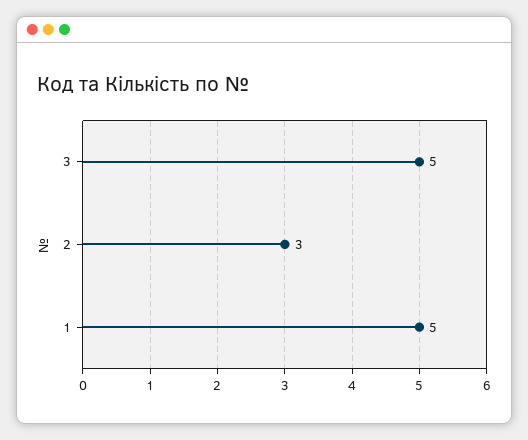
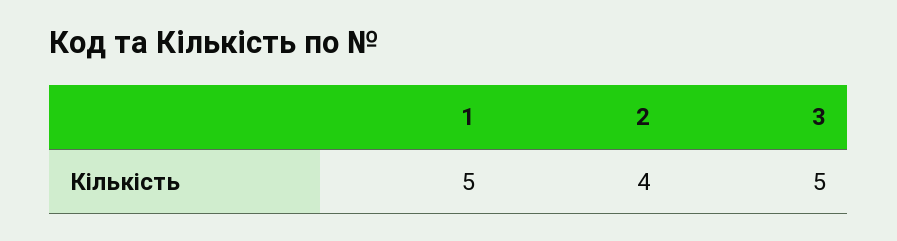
2: 3 -> 4

